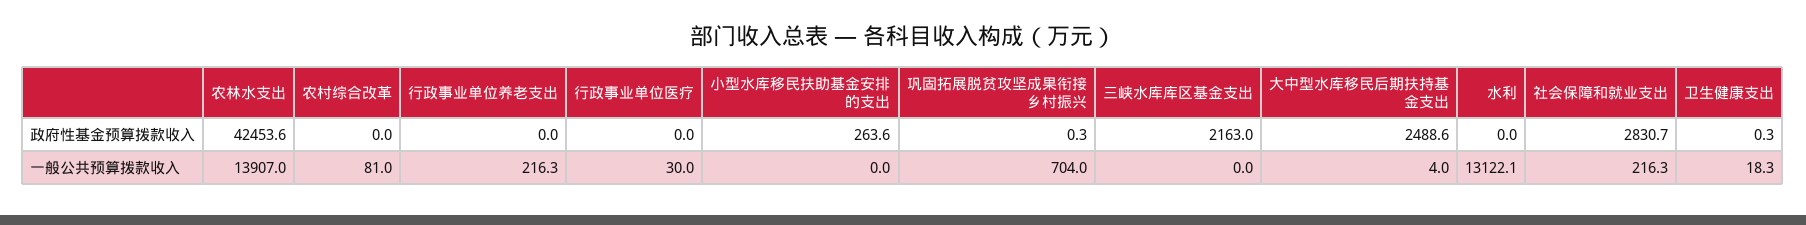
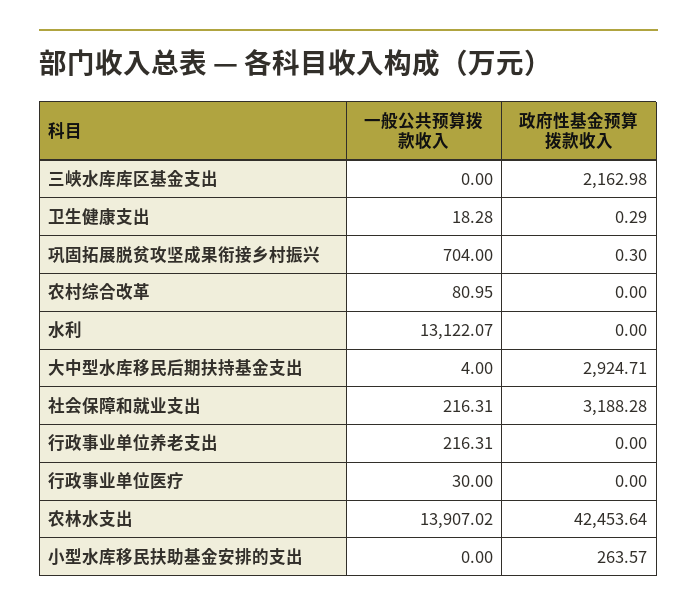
大中型水库移民后期扶持基金支出, 政府性基金预算拨款收入: 2488.6 -> 2924.71
社会保障和就业支出, 政府性基金预算拨款收入: 2830.7 -> 3188.28

